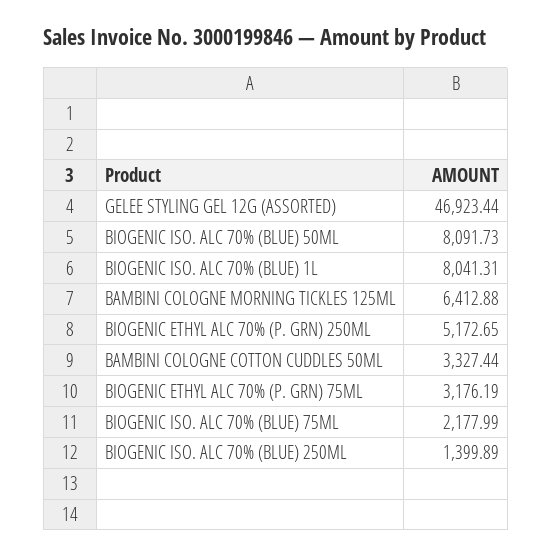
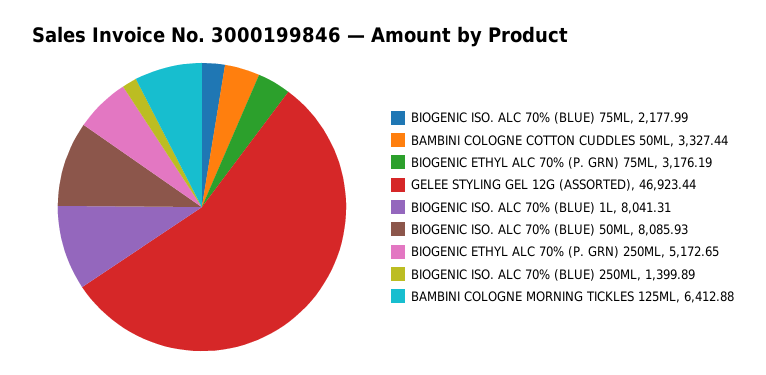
BIOGENIC ISO. ALC 70% (BLUE) 50ML: 8091.73 -> 8085.93

